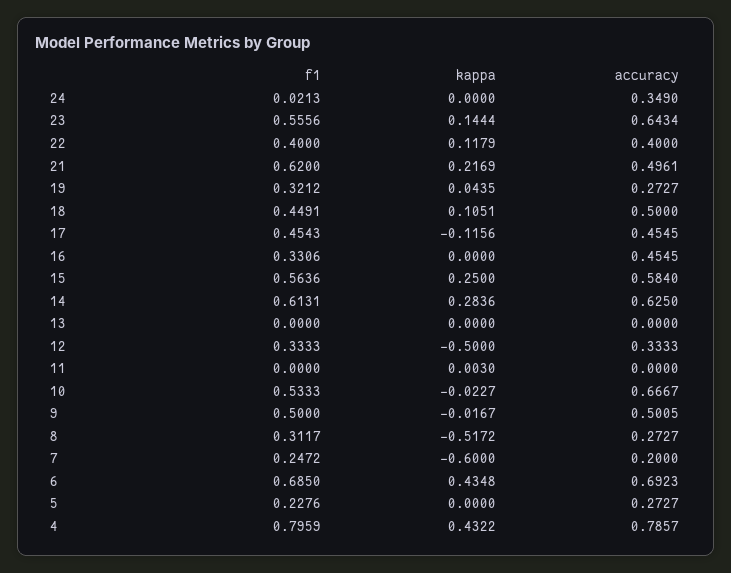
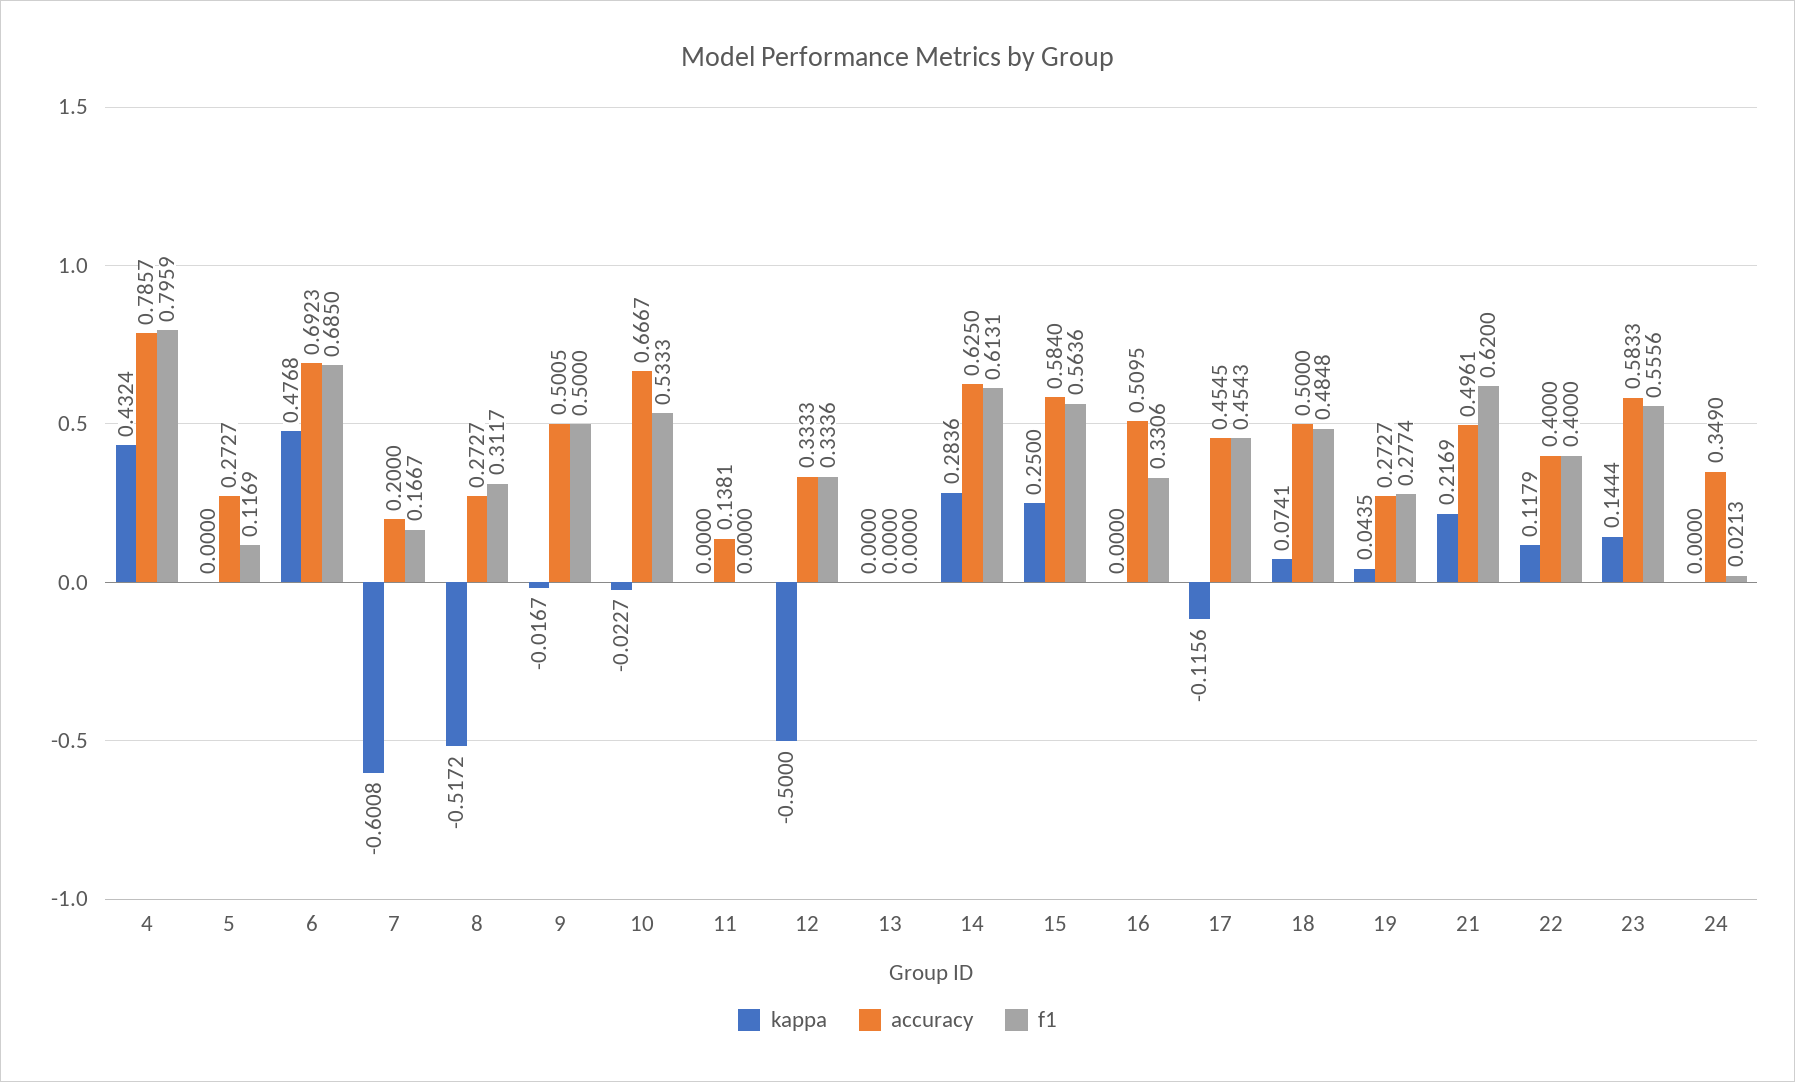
accuracy, 23: 0.6434 -> 0.5833
f1, 19: 0.3212 -> 0.2774
f1, 18: 0.4491 -> 0.4848
kappa, 18: 0.1051 -> 0.0741
accuracy, 16: 0.4545 -> 0.5095
f1, 12: 0.3333 -> 0.3336
kappa, 11: 0.003 -> 0
accuracy, 11: 0 -> 0.1381
f1, 7: 0.2472 -> 0.1667
kappa, 7: -0.6 -> -0.6008
kappa, 6: 0.4348 -> 0.4768
f1, 5: 0.2276 -> 0.1169
kappa, 4: 0.4322 -> 0.4324

